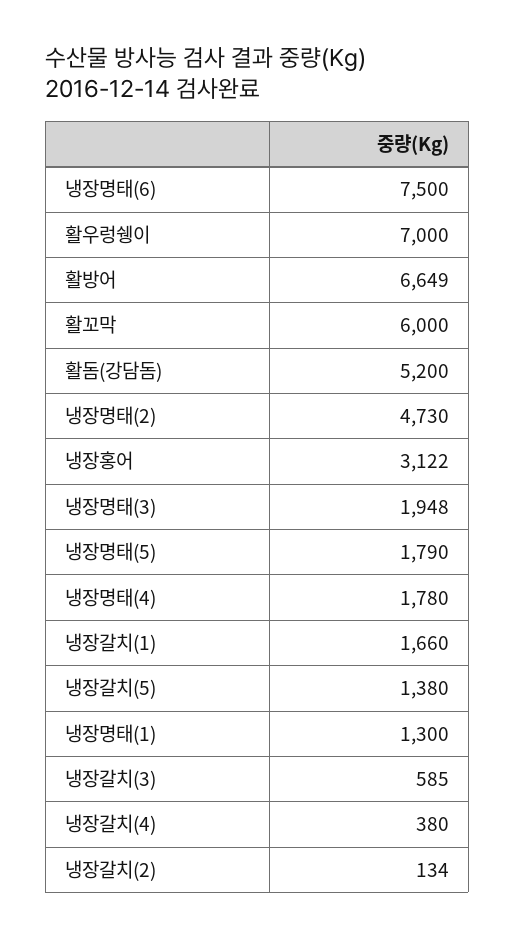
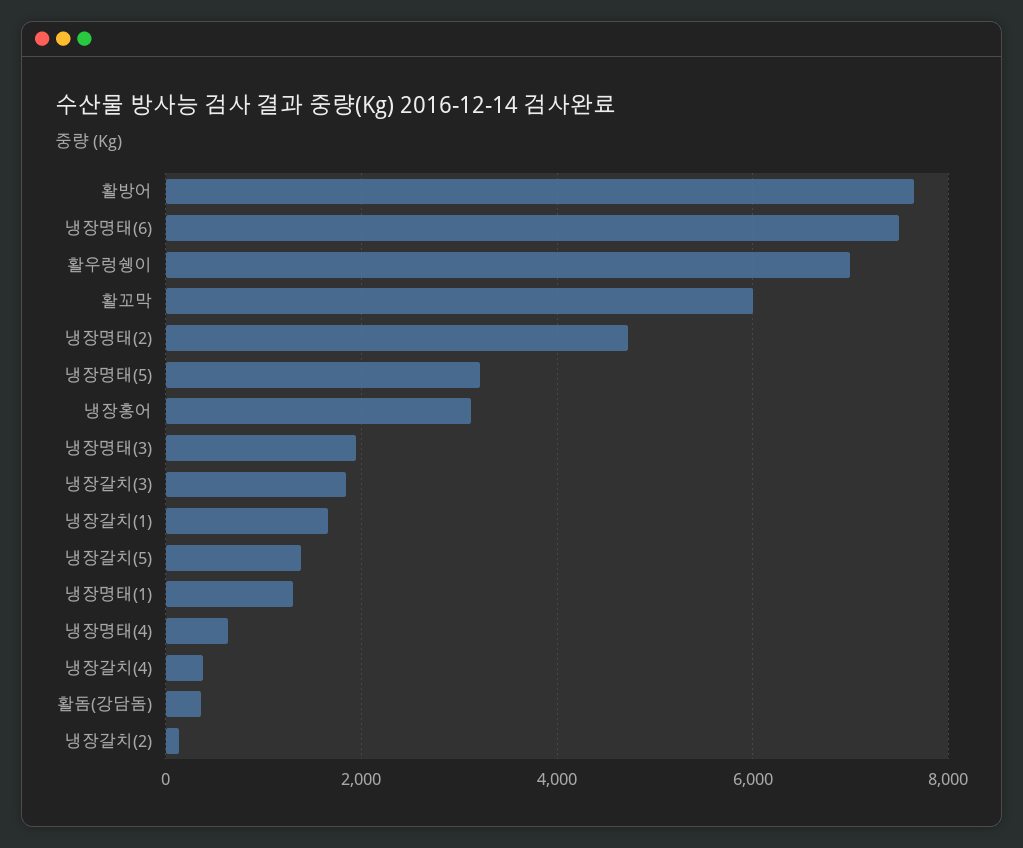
활방어: 6649 -> 7600
활돔(강담돔): 5200 -> 400
냉장명태(5): 1790 -> 3200
냉장명태(4): 1780 -> 600
냉장갈치(3): 585 -> 1800

